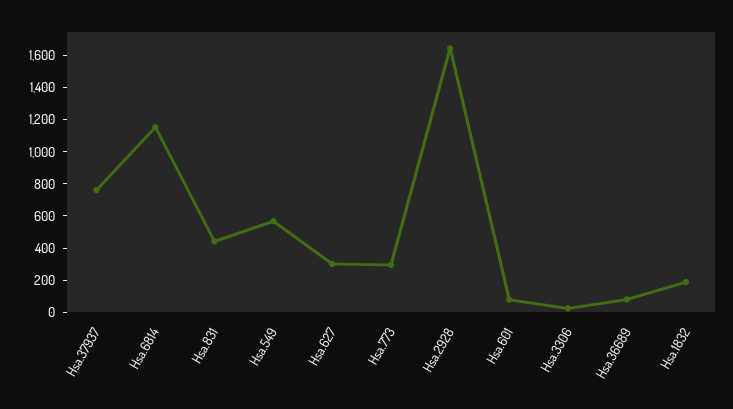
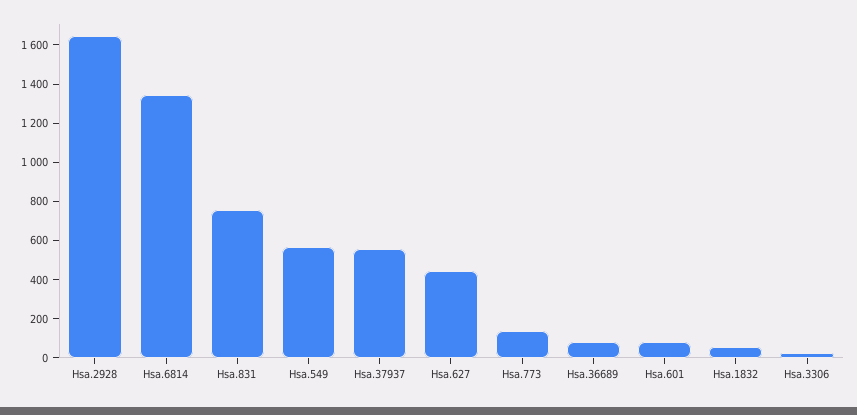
Hsa.37937: 750 -> 550
Hsa.6814: 1150 -> 1350
Hsa.831: 450 -> 750
Hsa.627: 300 -> 450
Hsa.773: 300 -> 150
Hsa.1832: 200 -> 50

